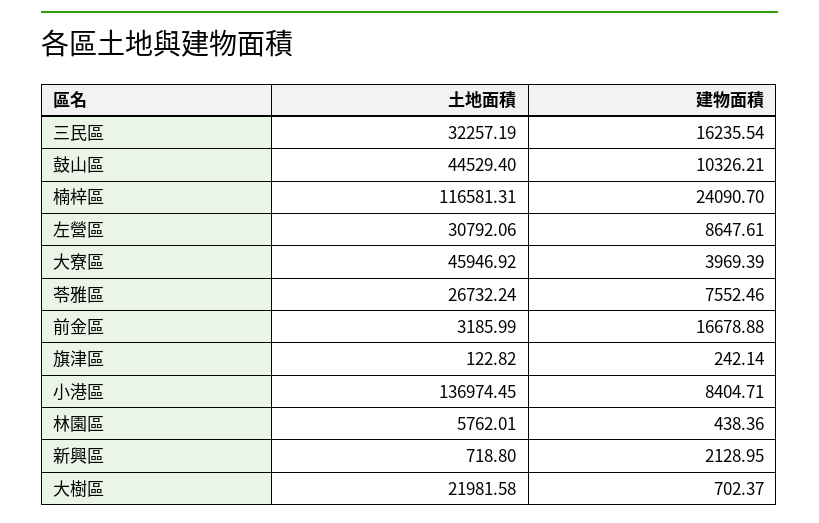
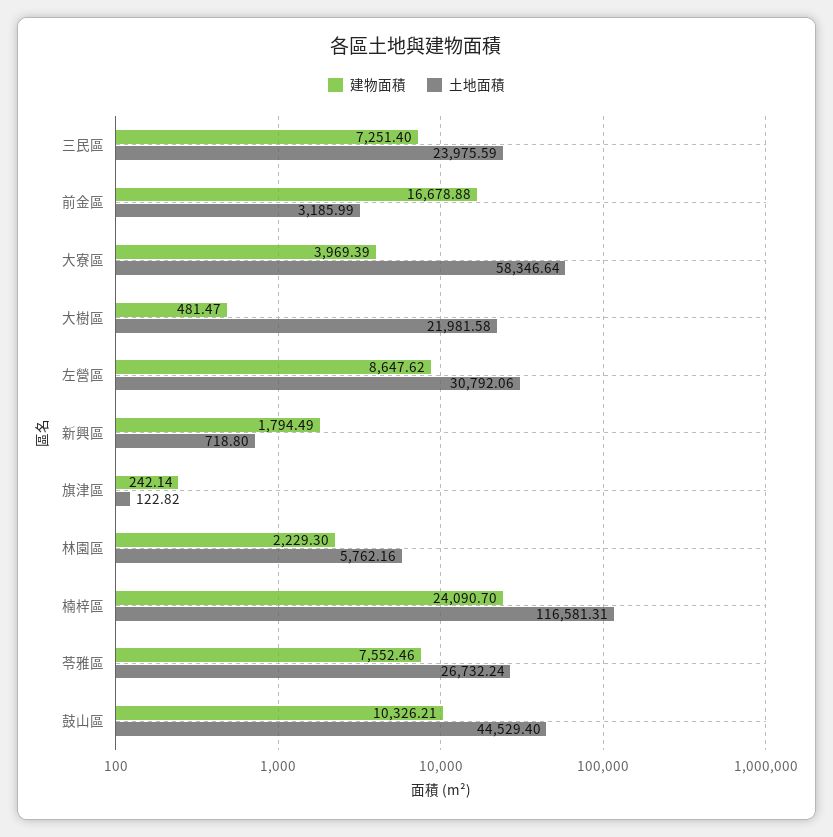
土地面積, 三民區: 32257.19 -> 23975.59
建物面積, 三民區: 16235.54 -> 7251.4
建物面積, 左營區: 8647.61 -> 8647.62
土地面積, 大寮區: 45946.92 -> 58346.64
土地面積, 小港區: 136974.45 -> none
建物面積, 小港區: 8404.71 -> none
土地面積, 林園區: 5762.01 -> 5762.16
建物面積, 林園區: 438.36 -> 2229.3
建物面積, 新興區: 2128.95 -> 1794.49
建物面積, 大樹區: 702.37 -> 481.47

